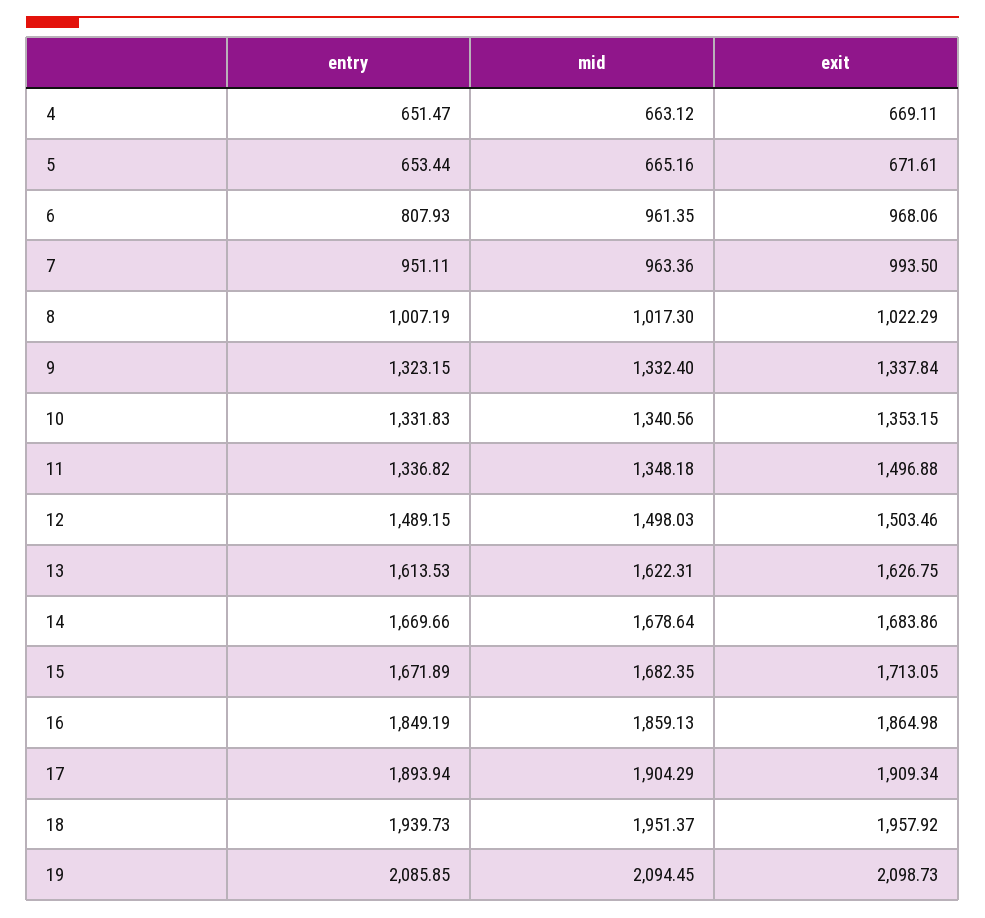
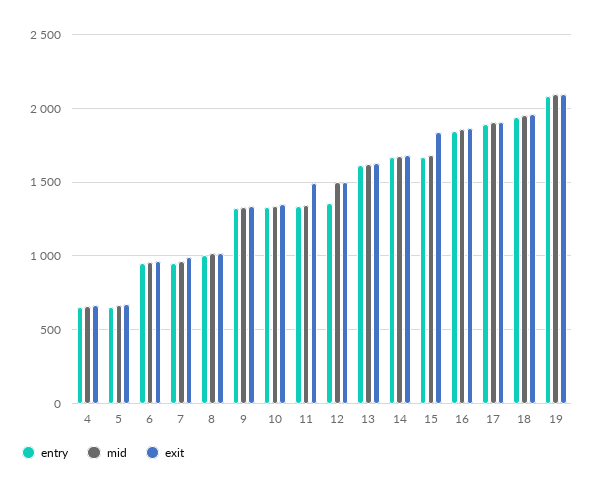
entry, 6: 807.93 -> 950
entry, 12: 1489.15 -> 1350
exit, 15: 1713.05 -> 1850

